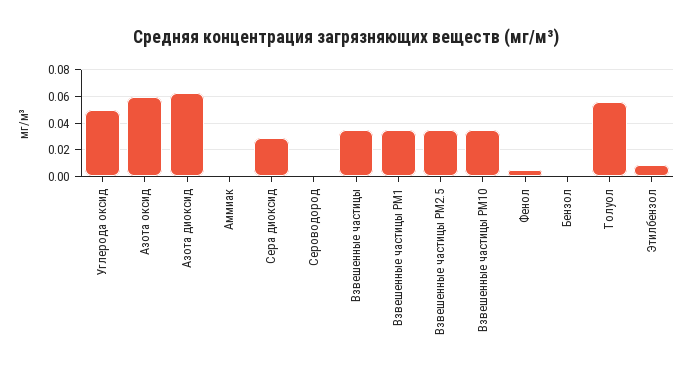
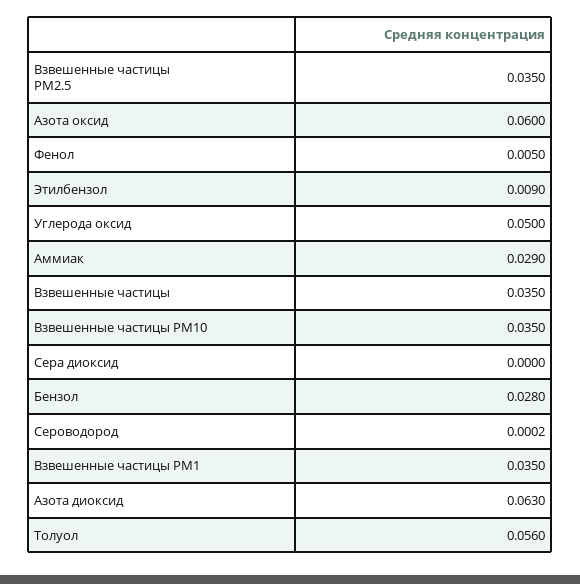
Аммиак: 0 -> 0.029
Сера диоксид: 0.03 -> 0
Бензол: 0 -> 0.028

